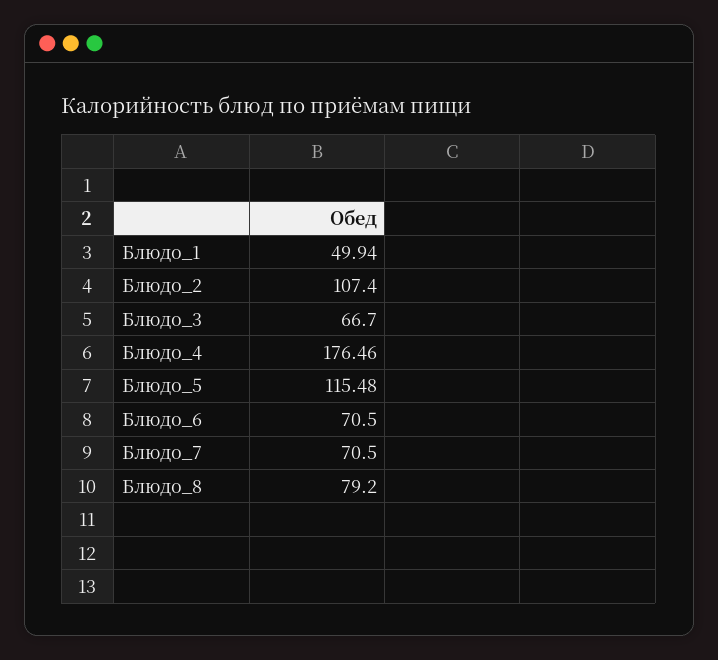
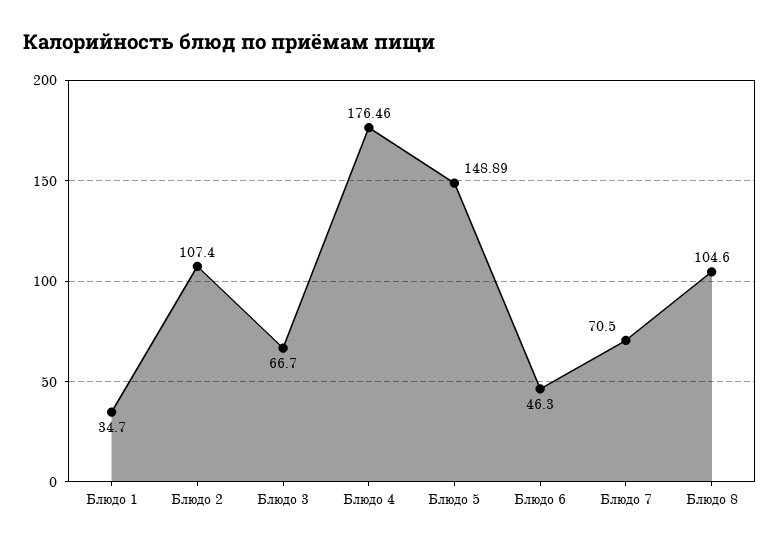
Блюдо_1: 49.94 -> 34.7
Блюдо_5: 115.48 -> 148.89
Блюдо_6: 70.5 -> 46.3
Блюдо_8: 79.2 -> 104.6

